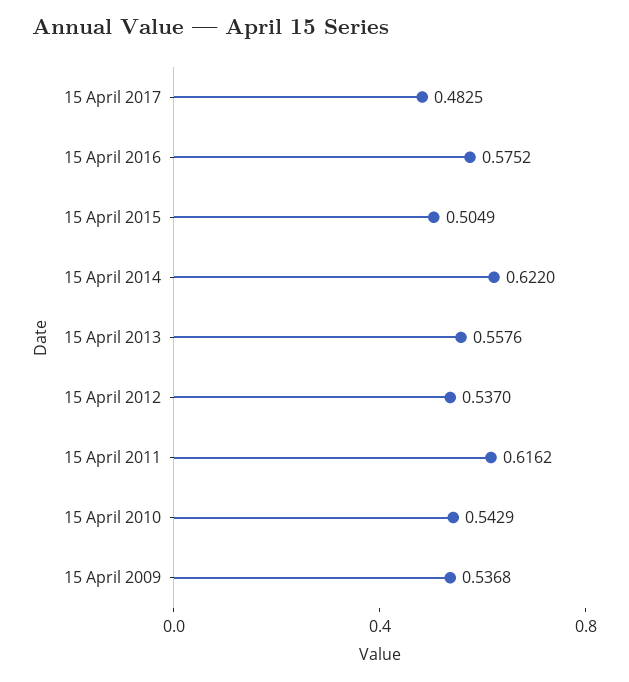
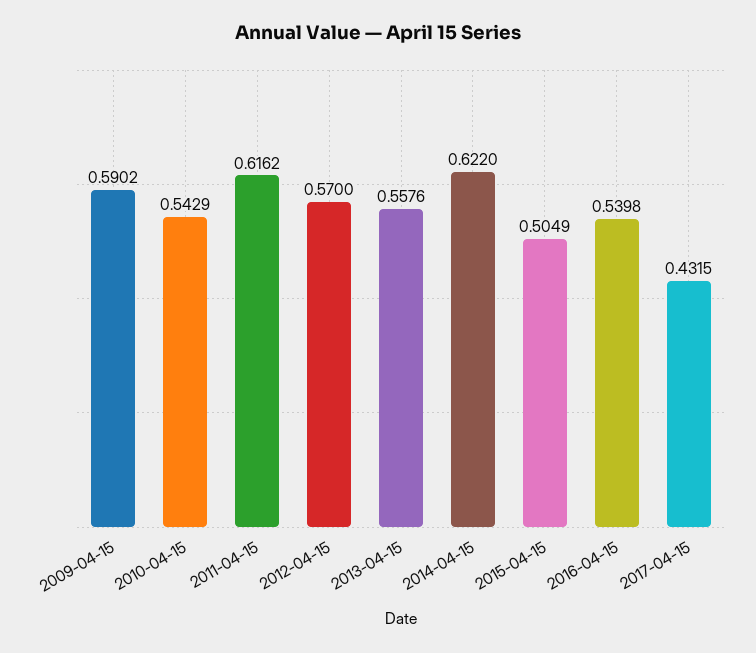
15 April 2017: 0.4825 -> 0.4315
15 April 2016: 0.5752 -> 0.5398
15 April 2012: 0.537 -> 0.57
15 April 2009: 0.5368 -> 0.5902

